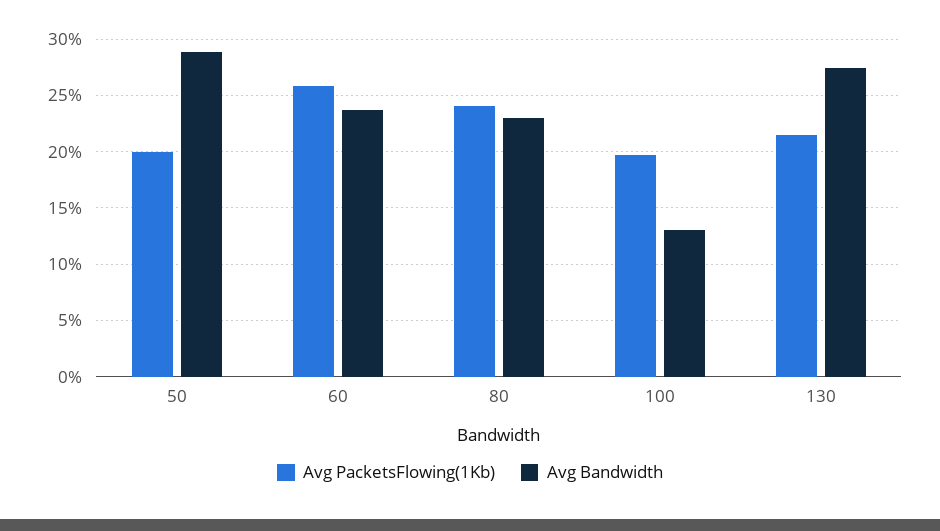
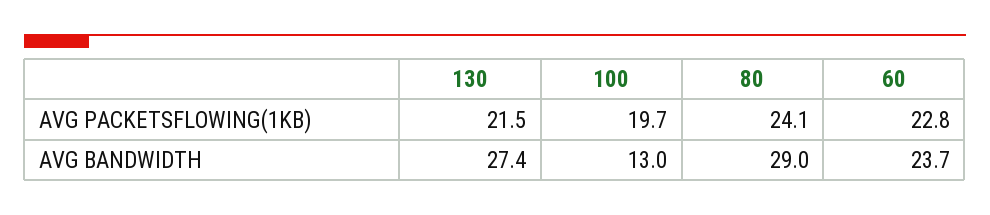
Avg PacketsFlowing(1Kb), 50: 20 -> none
Avg Bandwidth, 50: 29 -> none
Avg PacketsFlowing(1Kb), 60: 26 -> 22.8
Avg Bandwidth, 80: 23 -> 29

